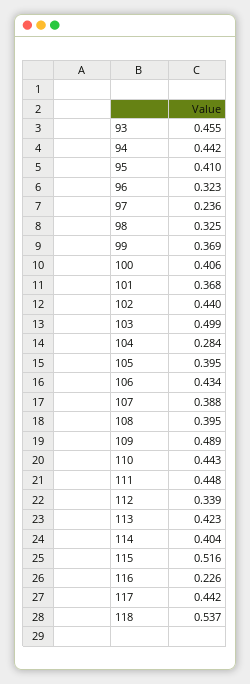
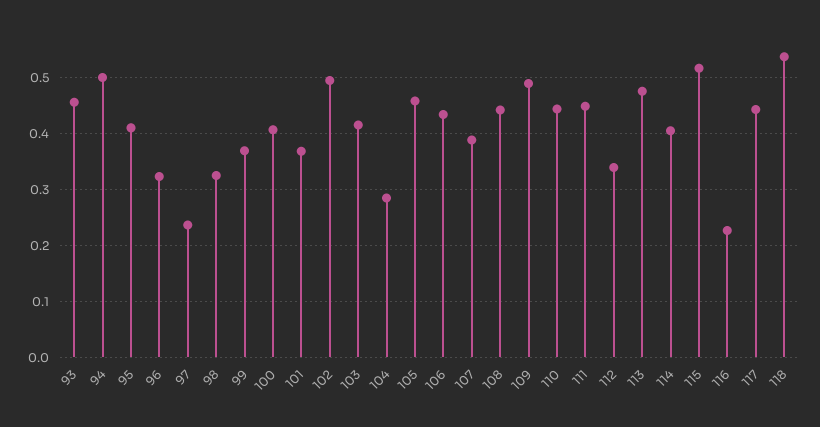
94: 0.442 -> 0.5
102: 0.44 -> 0.5
103: 0.499 -> 0.42
105: 0.395 -> 0.46
108: 0.395 -> 0.44
113: 0.423 -> 0.48

